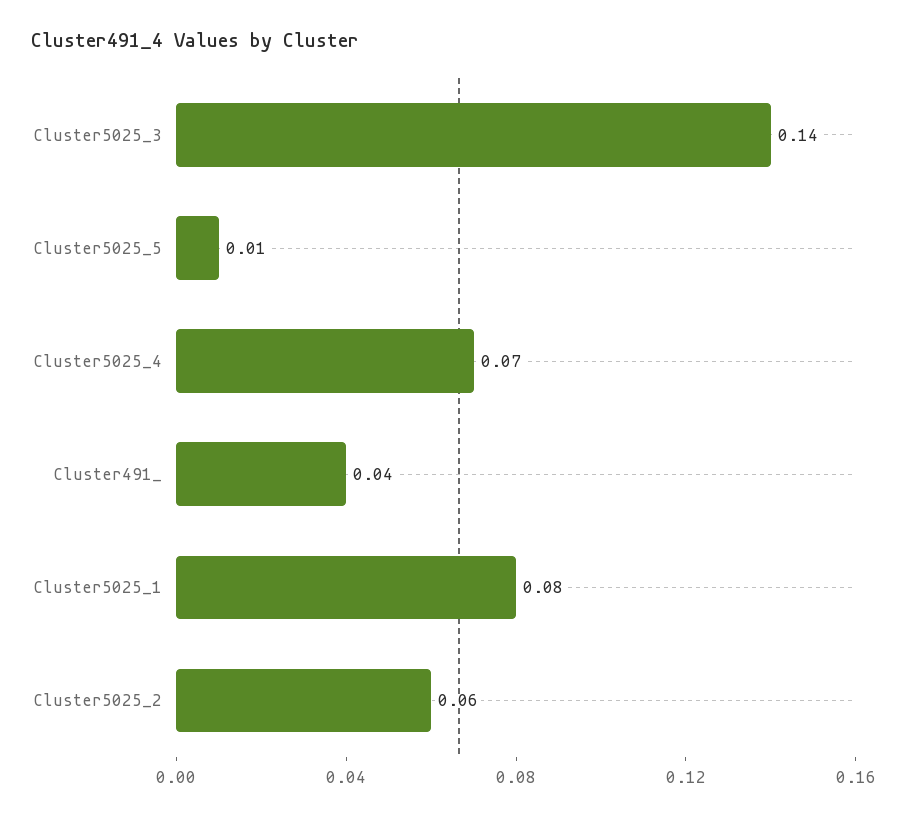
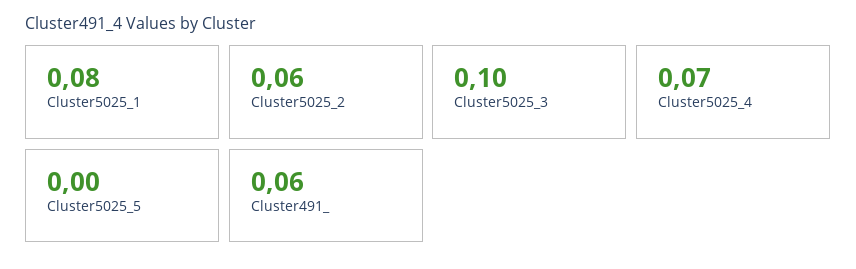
Cluster5025_3: 0.14 -> 0.1
Cluster5025_5: 0.01 -> 0
Cluster491_: 0.04 -> 0.06

